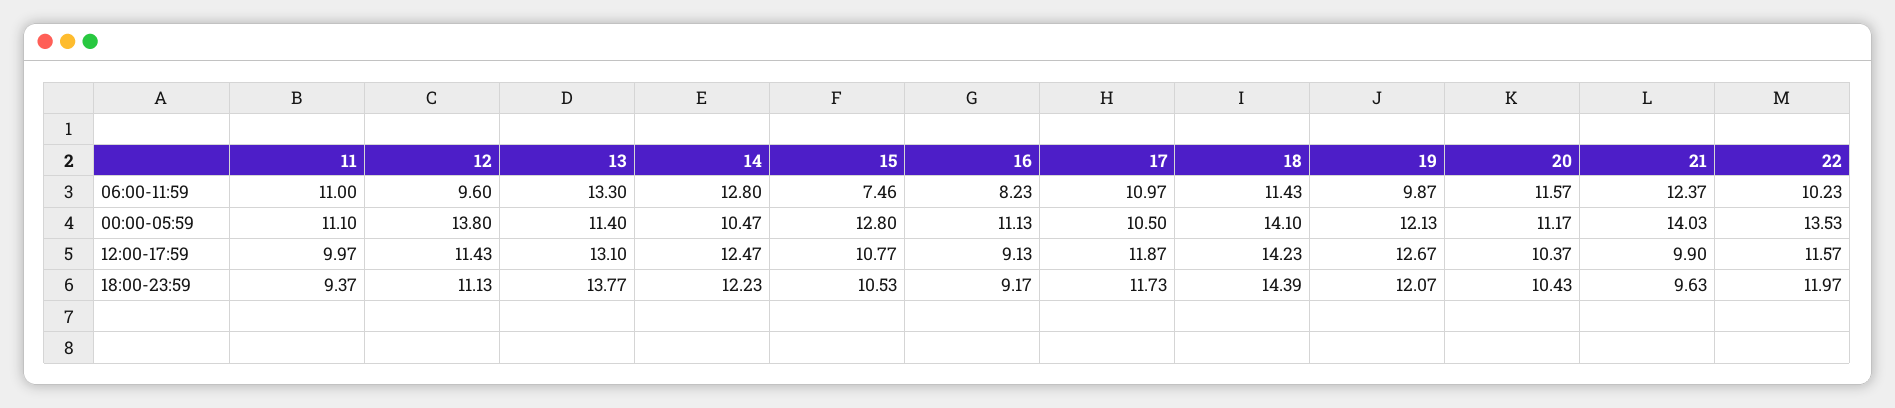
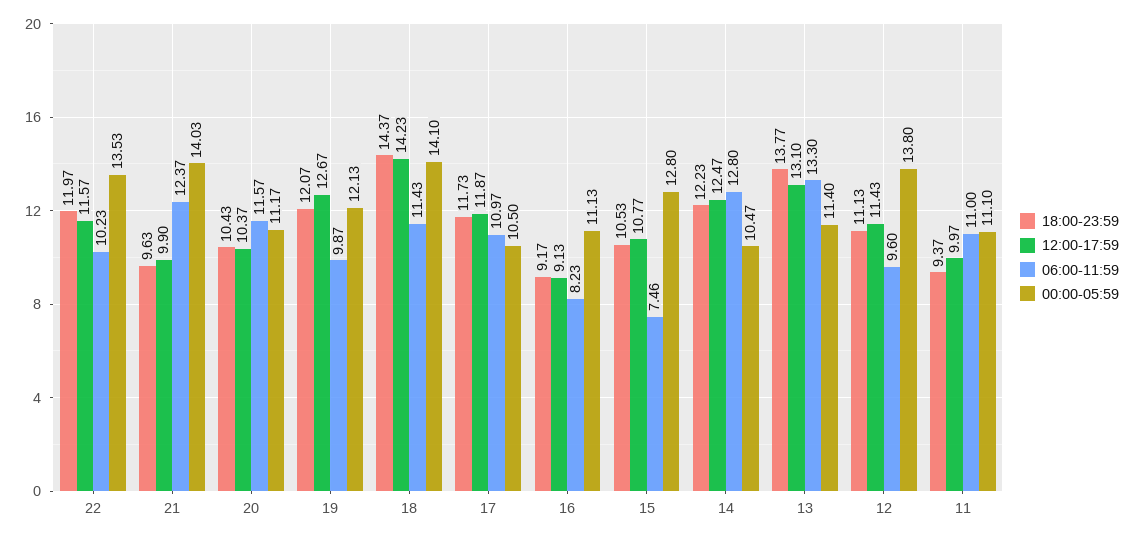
18:00-23:59, 18: 14.39 -> 14.37

